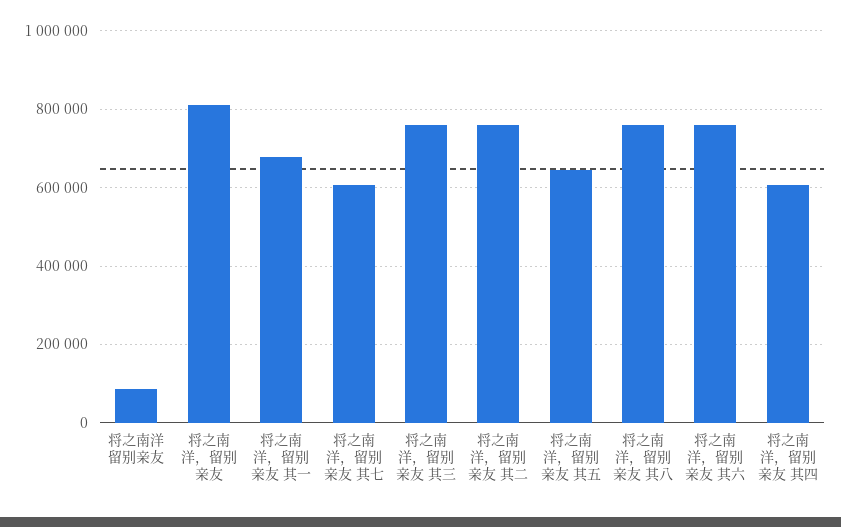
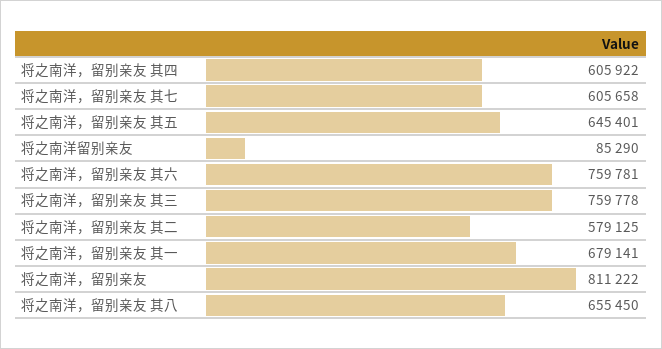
将之南洋，留别亲友 其二: 760000 -> 579125
将之南洋，留别亲友 其八: 760000 -> 655450

